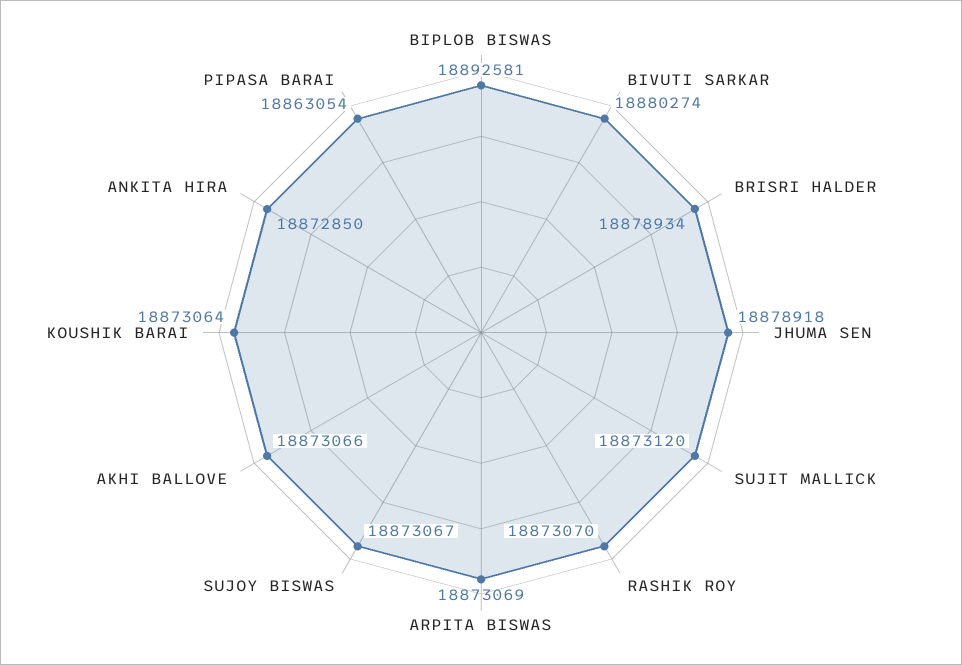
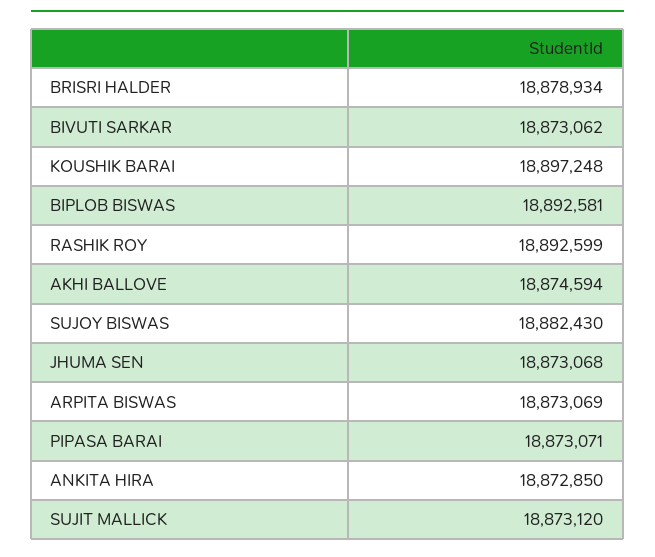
BIVUTI SARKAR: 18880274 -> 18873062
JHUMA SEN: 18878918 -> 18873068
RASHIK ROY: 18873070 -> 18892599
SUJOY BISWAS: 18873067 -> 18882430
AKHI BALLOVE: 18873066 -> 18874594
KOUSHIK BARAI: 18873064 -> 18897248
PIPASA BARAI: 18863054 -> 18873071

